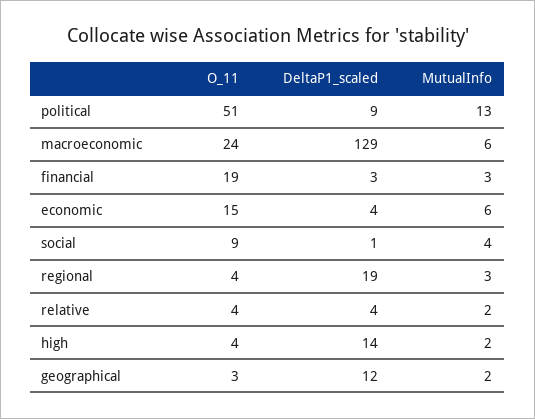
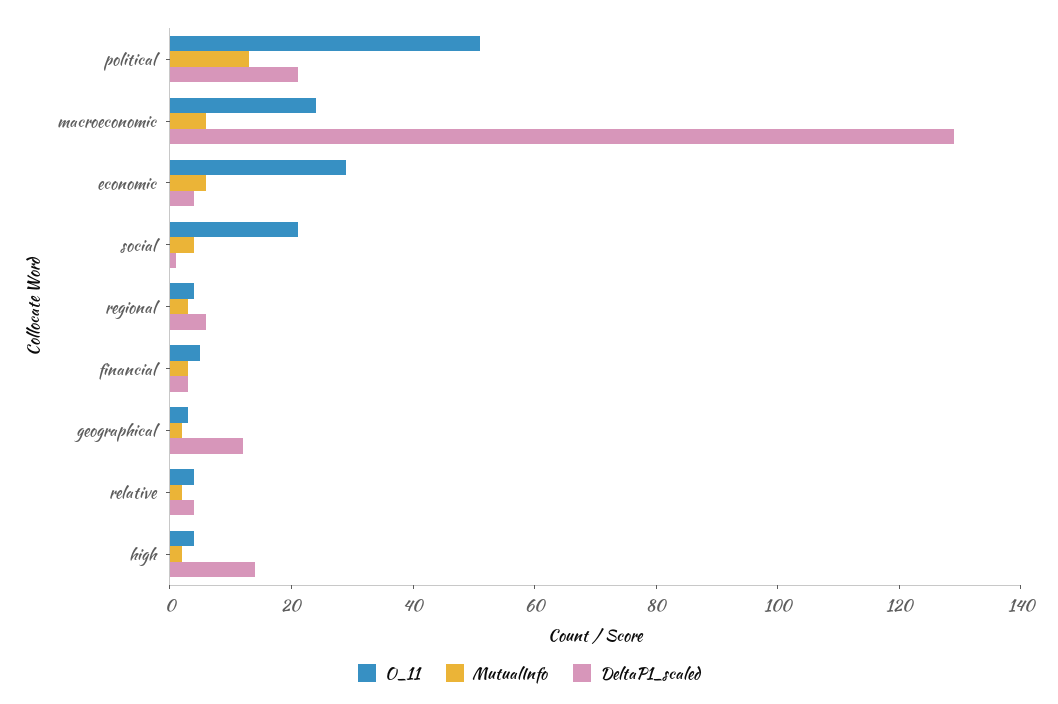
DeltaP1_scaled, political: 9 -> 20
O_11, financial: 19 -> 5
O_11, economic: 15 -> 30
O_11, social: 9 -> 20
DeltaP1_scaled, regional: 19 -> 5

